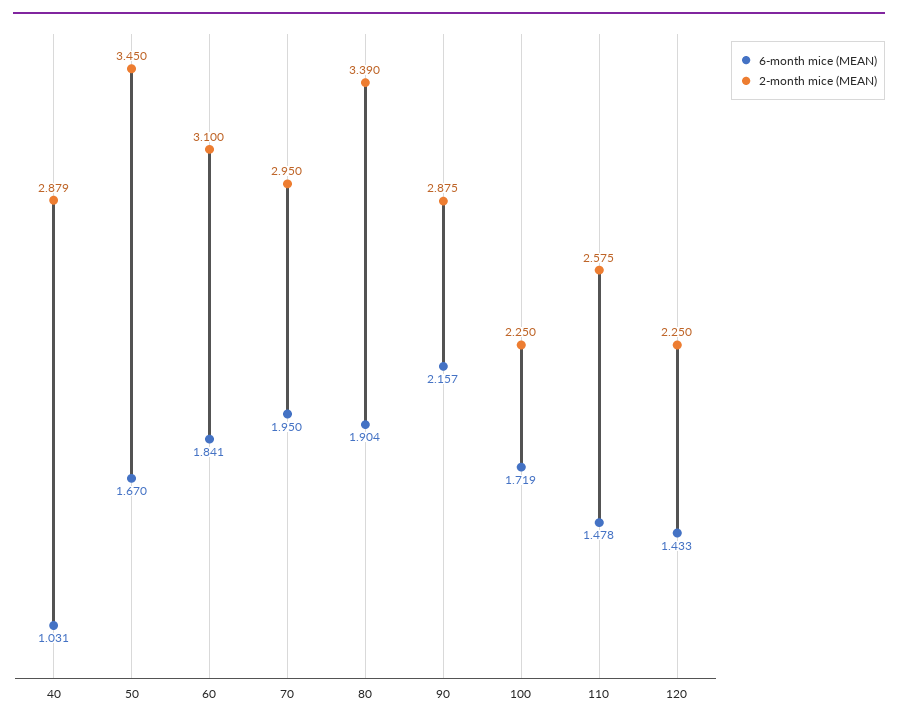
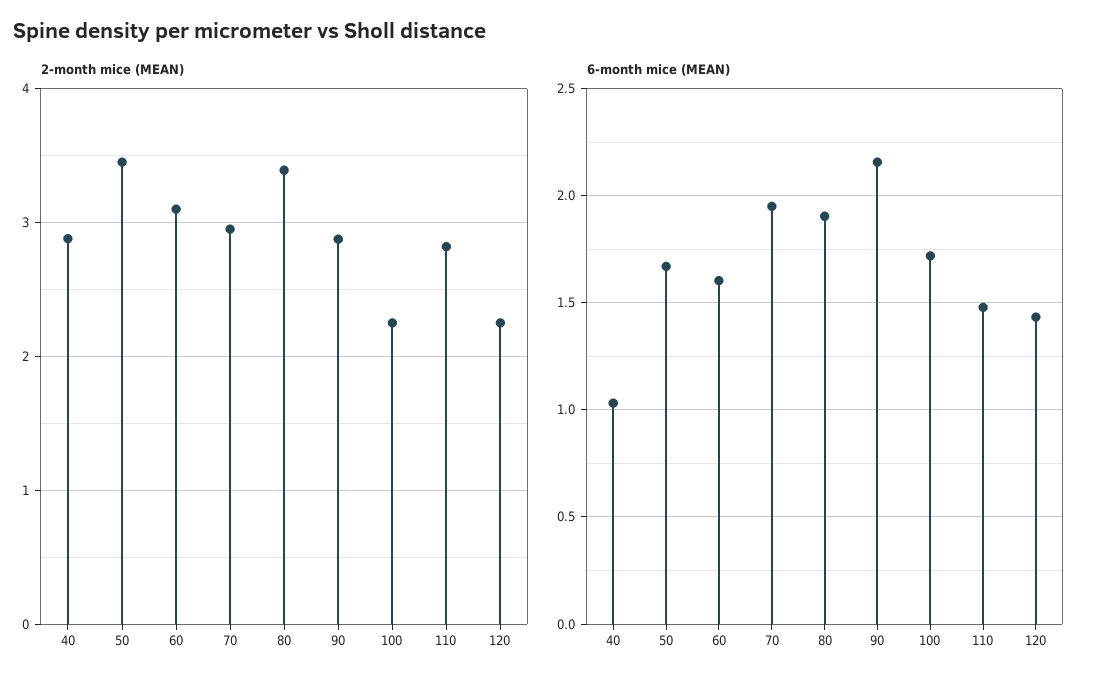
6-month mice (MEAN), 60: 1.841 -> 1.6
2-month mice (MEAN), 110: 2.575 -> 2.8

